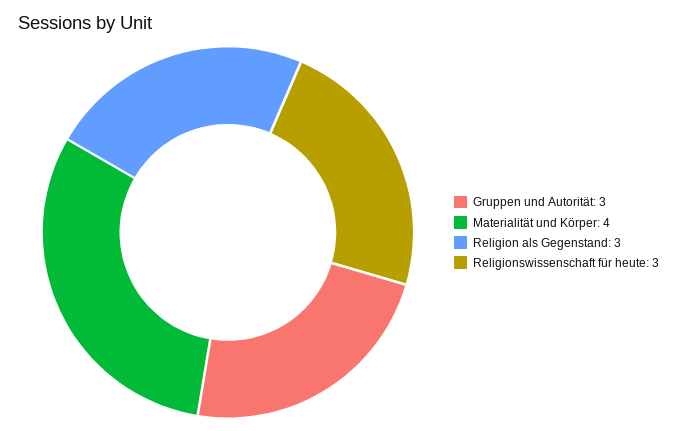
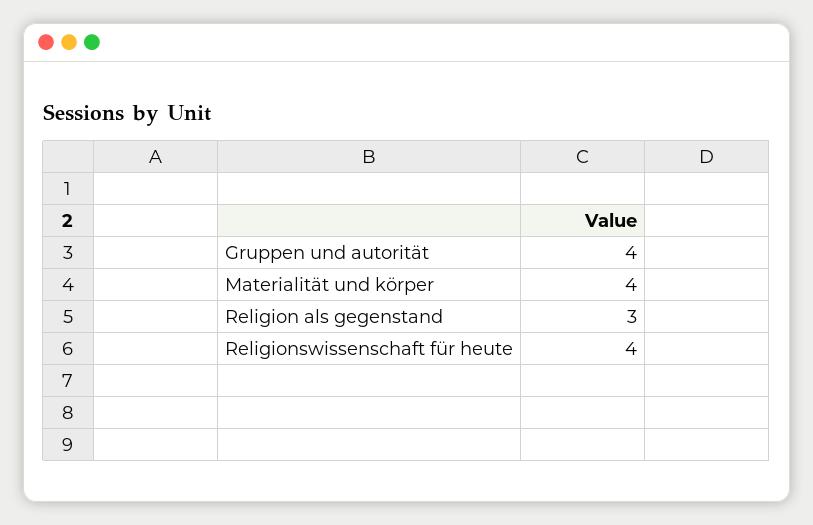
Gruppen und Autorität: 3 -> 4
Religionswissenschaft für heute: 3 -> 4

